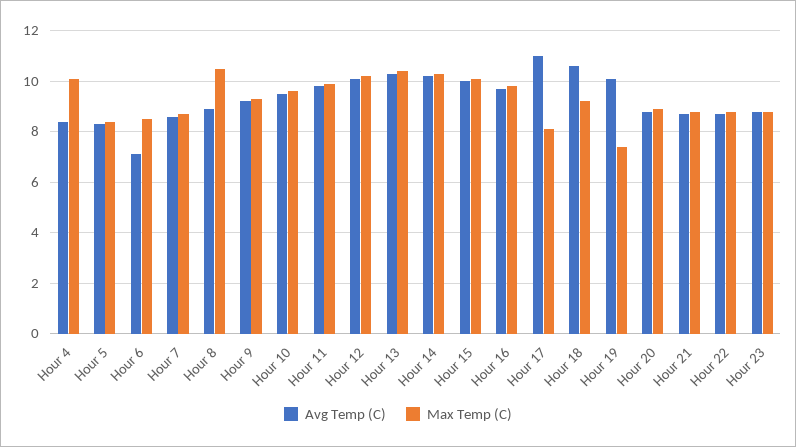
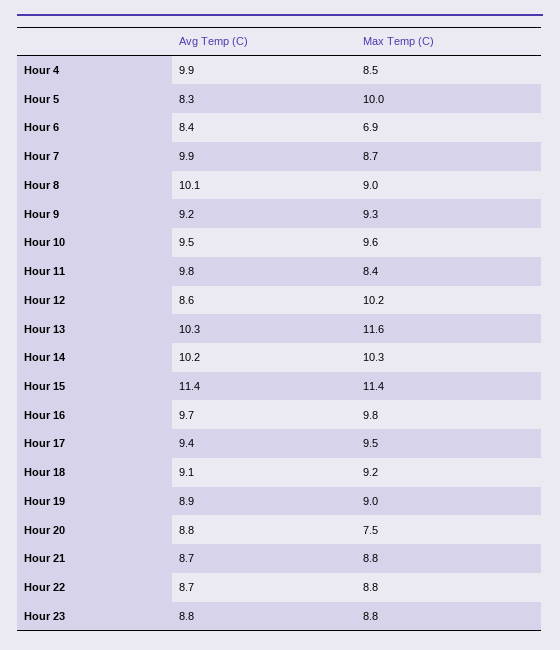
Avg Temp (C), Hour 4: 8.5 -> 9.9
Max Temp (C), Hour 4: 10 -> 8.5
Max Temp (C), Hour 5: 8.5 -> 10
Avg Temp (C), Hour 6: 7 -> 8.4
Max Temp (C), Hour 6: 8.5 -> 6.9
Avg Temp (C), Hour 7: 8.5 -> 9.9
Avg Temp (C), Hour 8: 9 -> 10.1
Max Temp (C), Hour 8: 10.5 -> 9
Max Temp (C), Hour 11: 10 -> 8.4
Avg Temp (C), Hour 12: 10 -> 8.6
Max Temp (C), Hour 13: 10.5 -> 11.6
Avg Temp (C), Hour 15: 10 -> 11.4
Max Temp (C), Hour 15: 10 -> 11.4
Avg Temp (C), Hour 17: 11 -> 9.4
Max Temp (C), Hour 17: 8 -> 9.5
Avg Temp (C), Hour 18: 10.5 -> 9.1
Avg Temp (C), Hour 19: 10 -> 8.9
Max Temp (C), Hour 19: 7.5 -> 9
Max Temp (C), Hour 20: 9 -> 7.5

